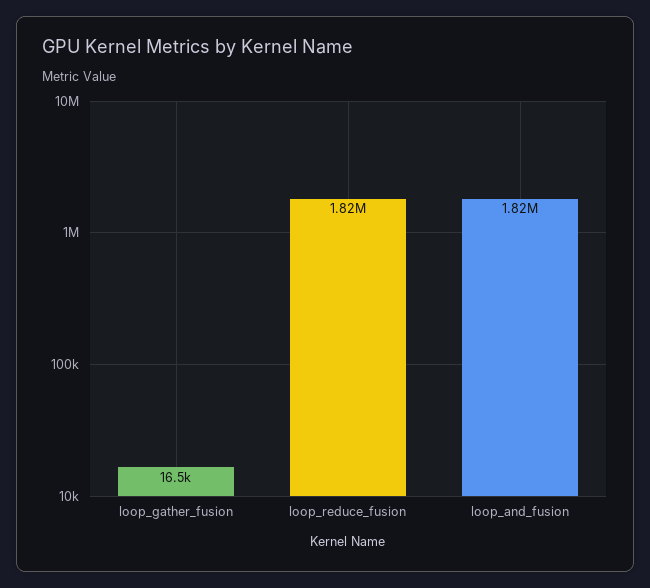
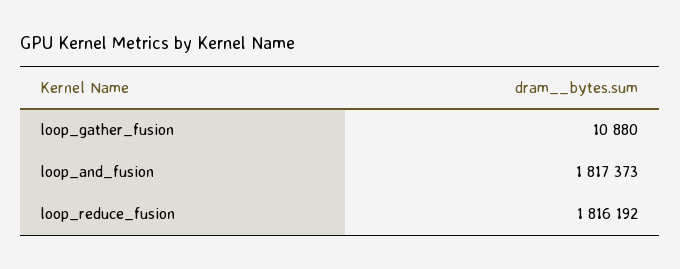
loop_gather_fusion: 16500 -> 10880

